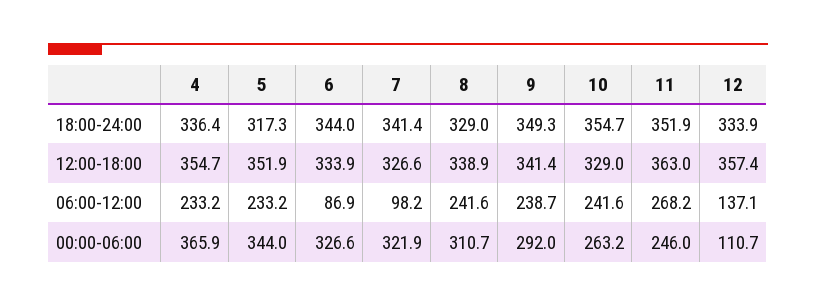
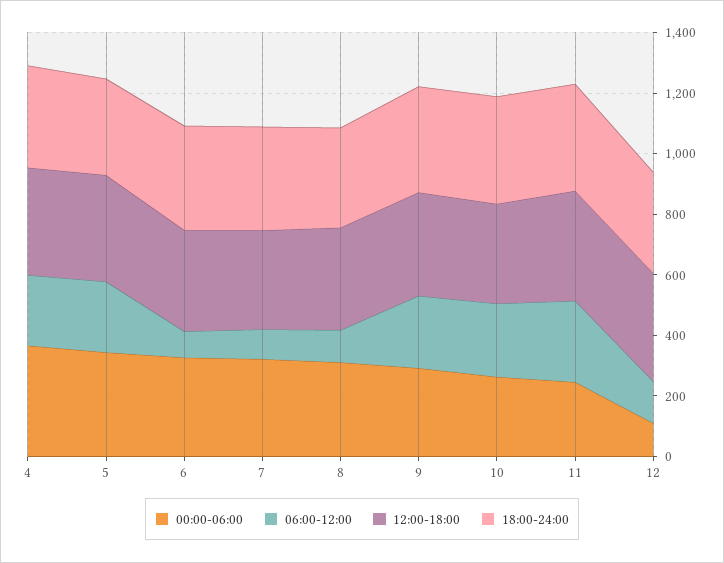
06:00-12:00, 8: 241.6 -> 100

